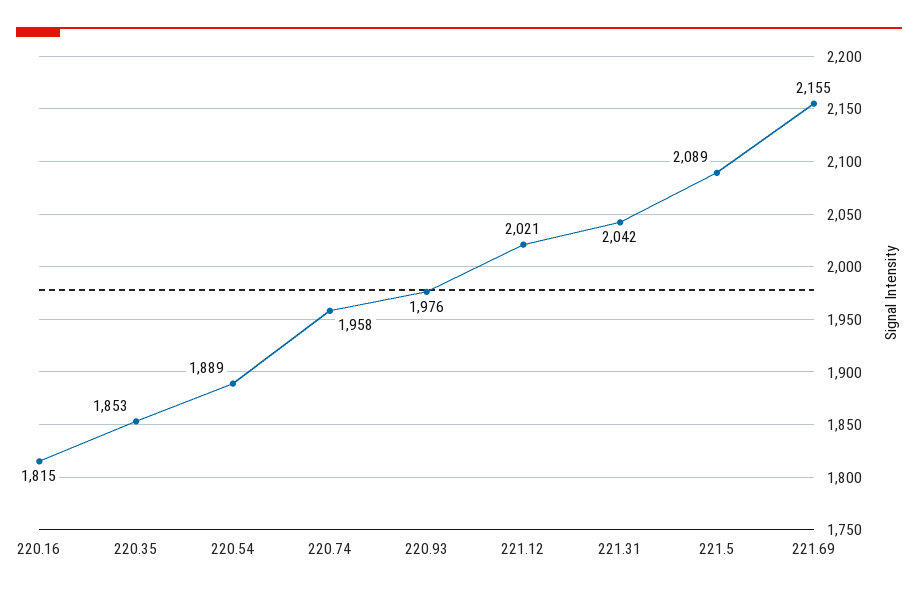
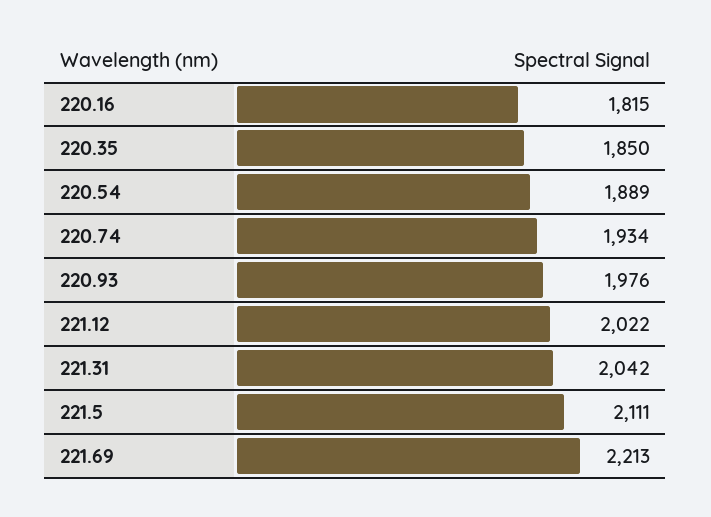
220.35: 1853 -> 1850
220.74: 1958 -> 1934
221.12: 2021 -> 2022
221.5: 2089 -> 2111
221.69: 2155 -> 2213

